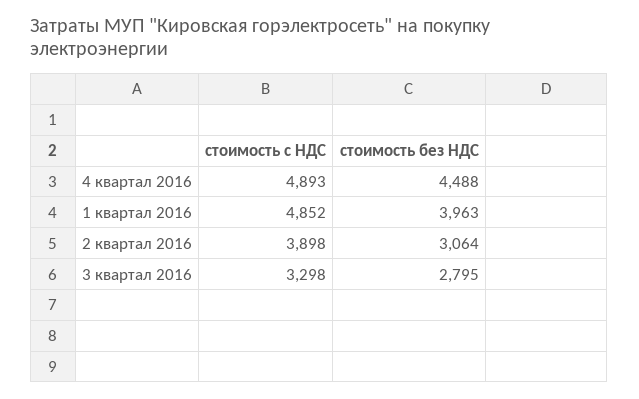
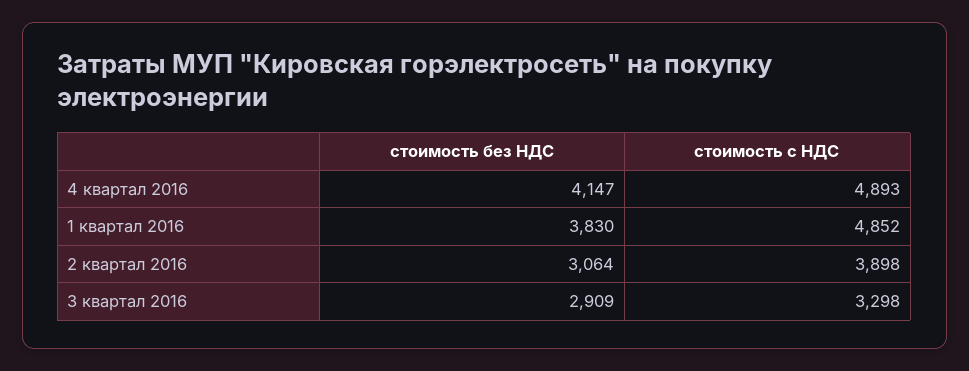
стоимость без НДС, 4 квартал 2016: 4488 -> 4147
стоимость без НДС, 1 квартал 2016: 3963 -> 3830
стоимость без НДС, 3 квартал 2016: 2795 -> 2909

